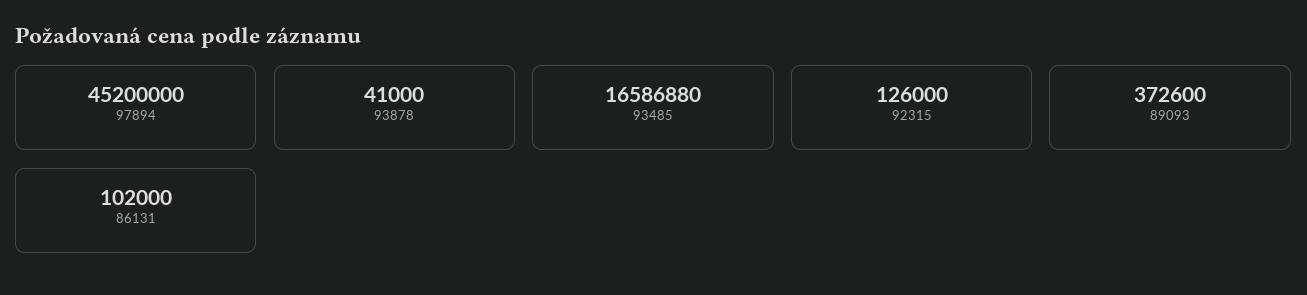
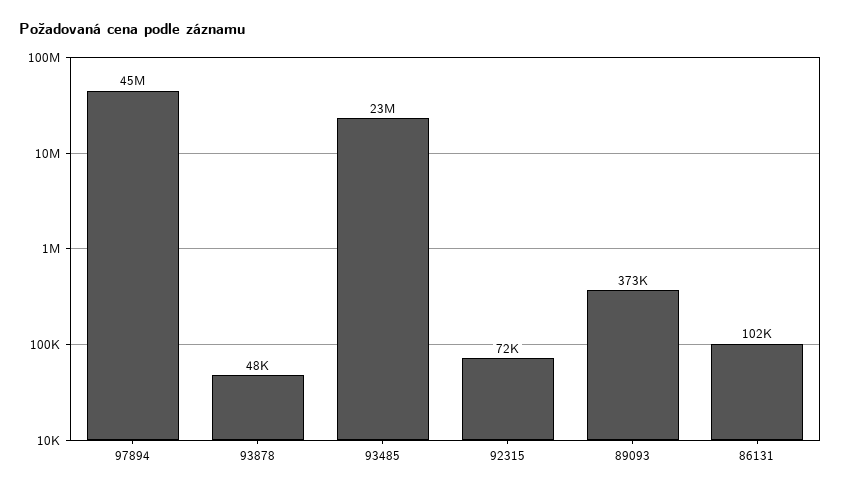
93878: 41000 -> 48000
93485: 16586880 -> 23000000
92315: 126000 -> 72000

